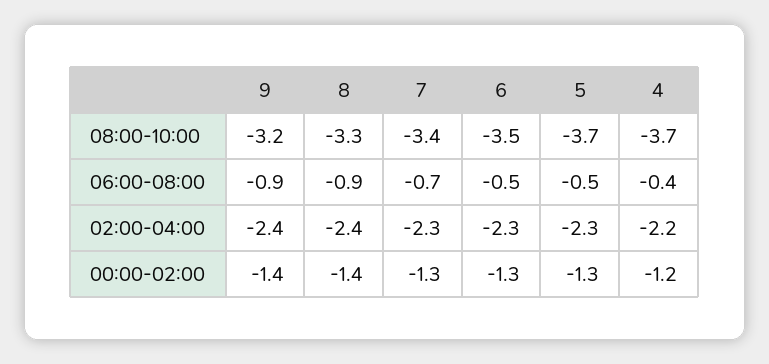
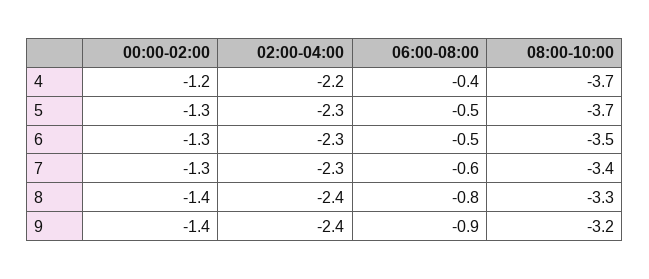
8, 06:00-08:00: -0.9 -> -0.8
7, 06:00-08:00: -0.7 -> -0.6

